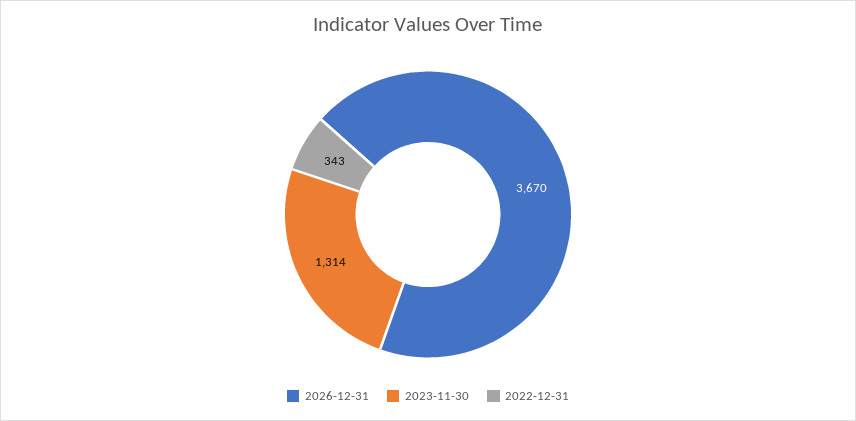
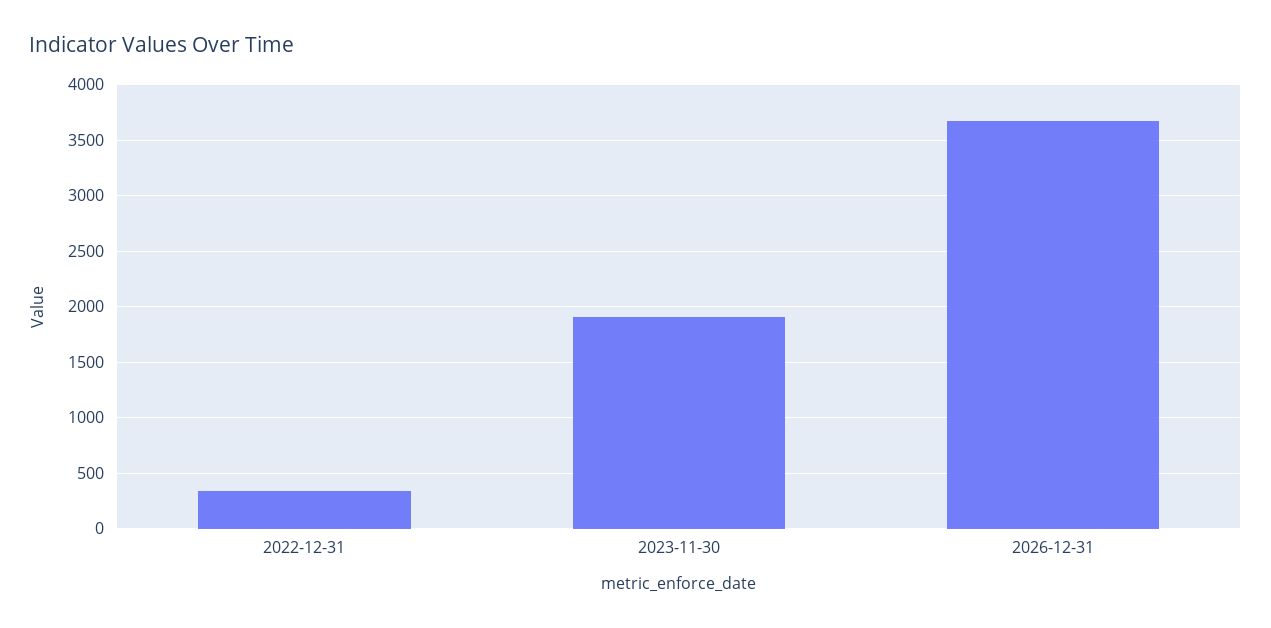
2023-11-30: 1314 -> 1900

